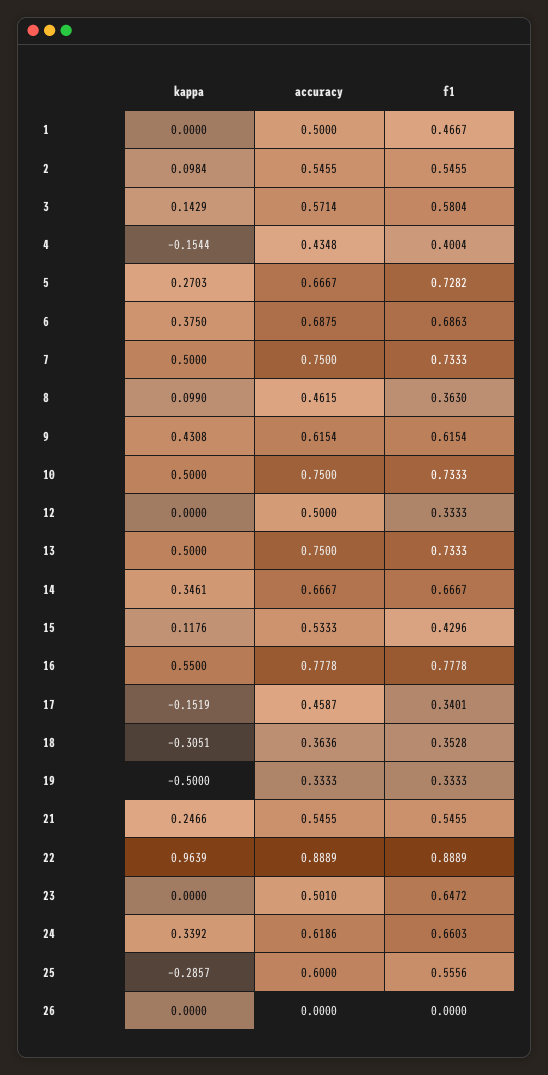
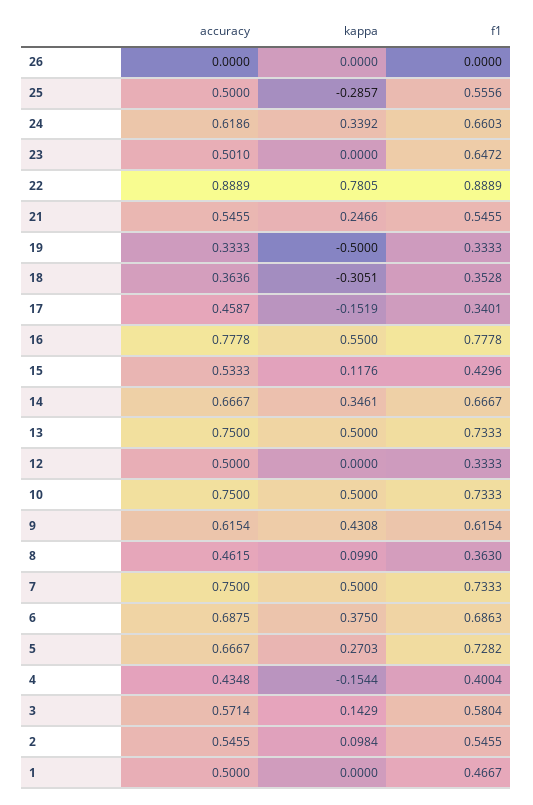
kappa, 22: 0.9639 -> 0.7805
accuracy, 25: 0.6 -> 0.5

